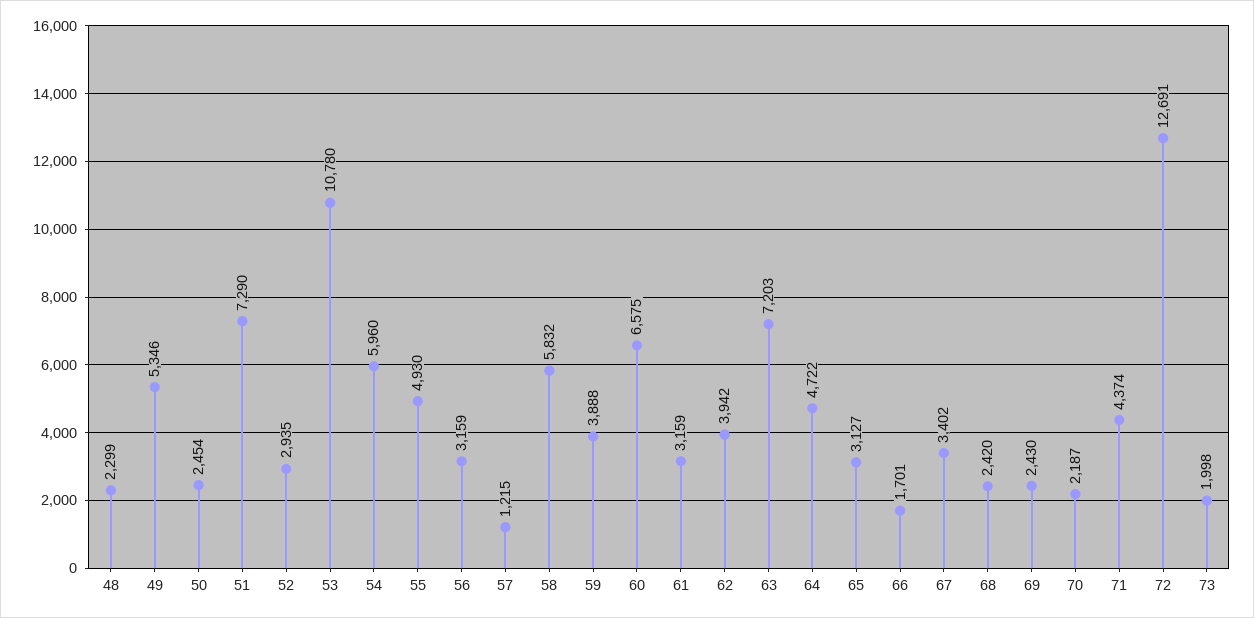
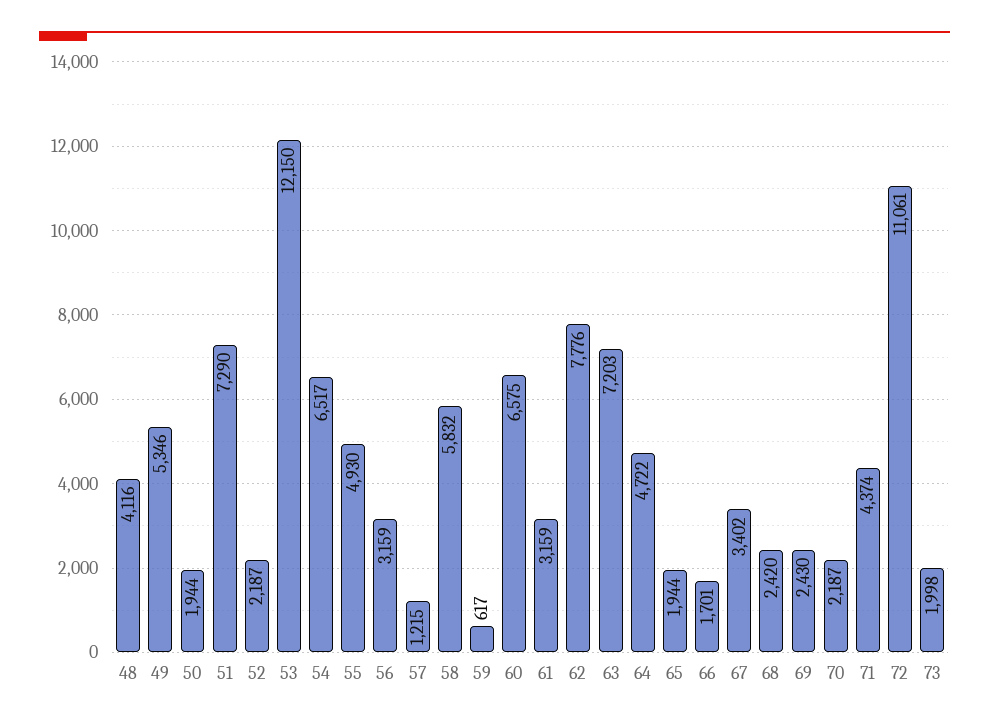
48: 2299 -> 4116
50: 2454 -> 1944
52: 2935 -> 2187
53: 10780 -> 12150
54: 5960 -> 6517
59: 3888 -> 617
62: 3942 -> 7776
65: 3127 -> 1944
72: 12691 -> 11061

